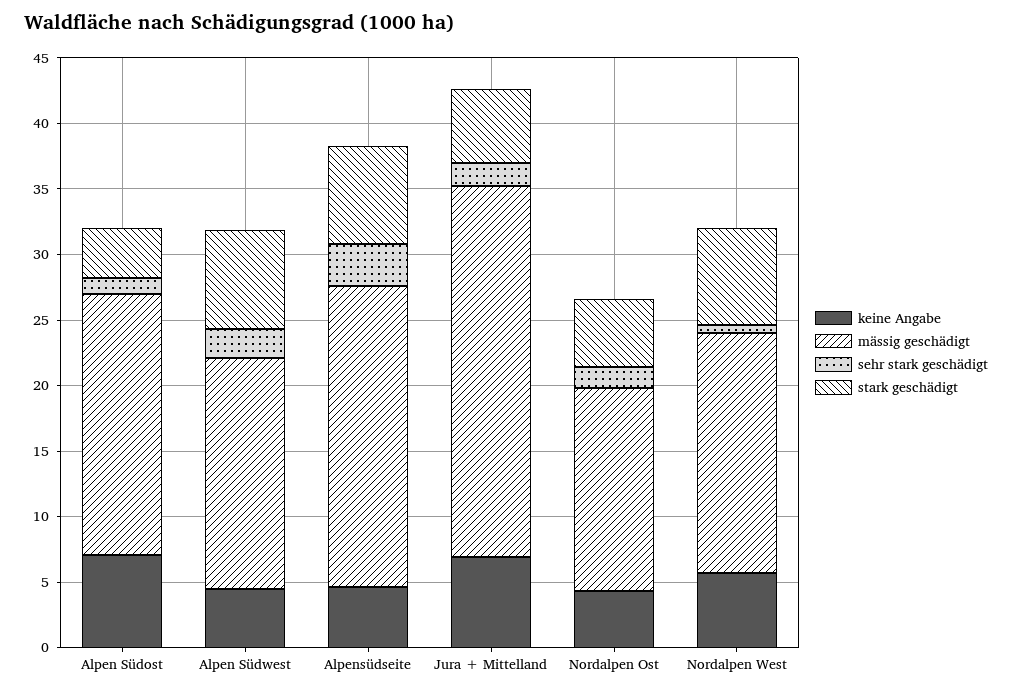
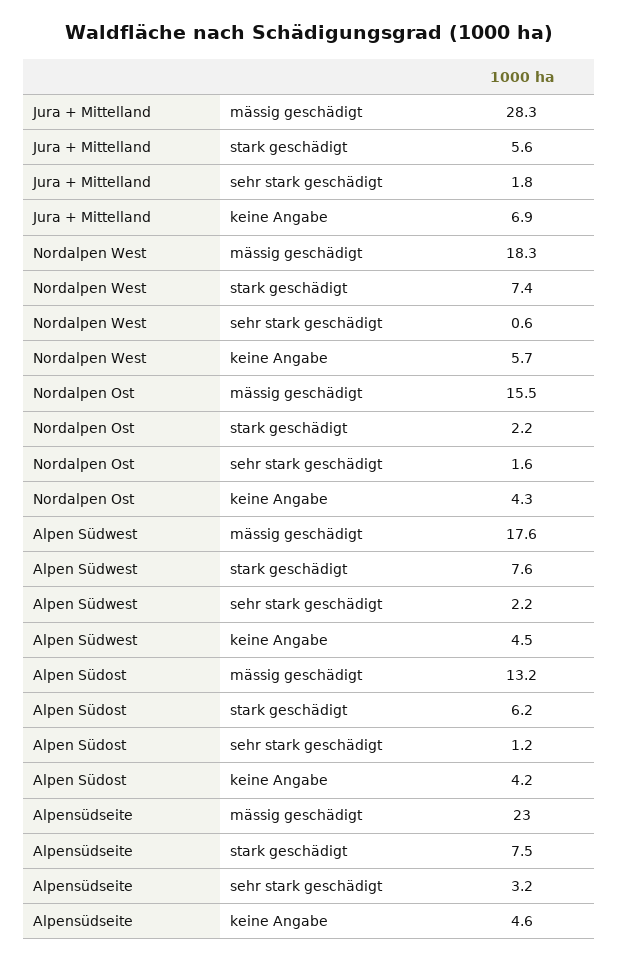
keine Angabe, Alpen Südost: 7 -> 4.2
mässig geschädigt, Alpen Südost: 20 -> 13.2
stark geschädigt, Alpen Südost: 4 -> 6.2
stark geschädigt, Nordalpen Ost: 5 -> 2.2

